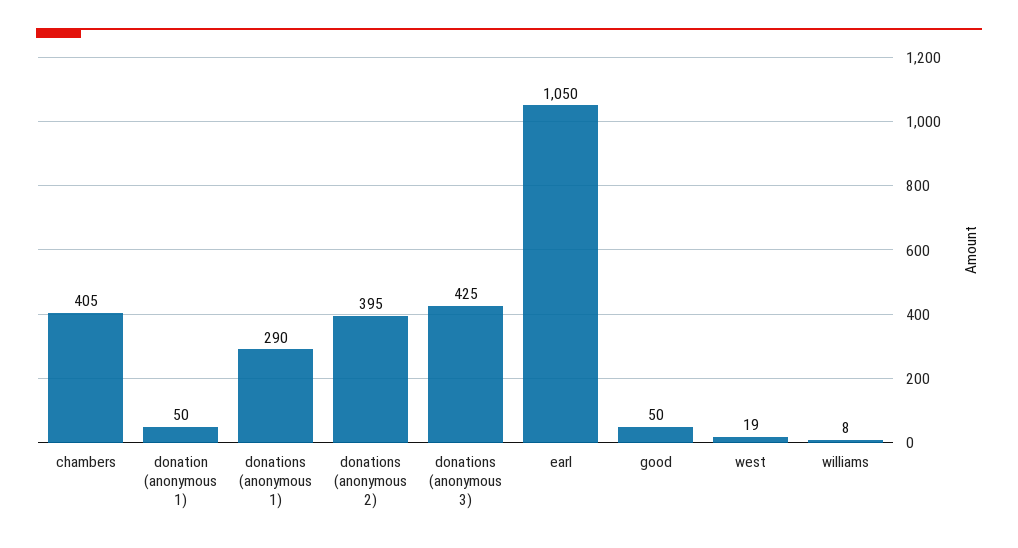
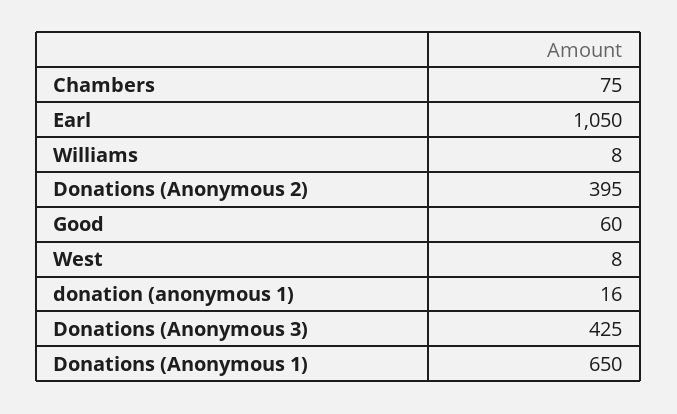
chambers: 405 -> 75
donation (anonymous 1): 50 -> 16
donations (anonymous 1): 290 -> 650
good: 50 -> 60
west: 19 -> 8

